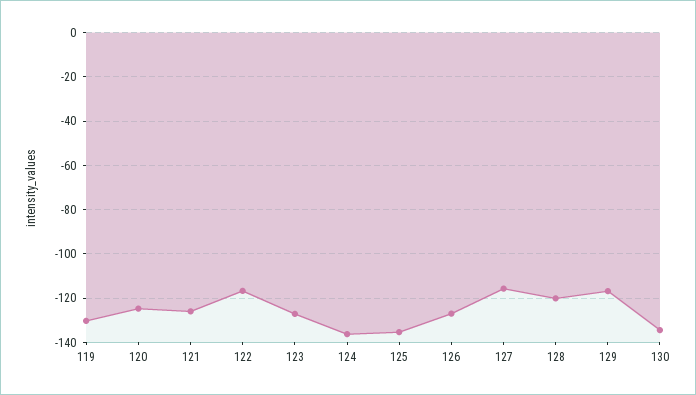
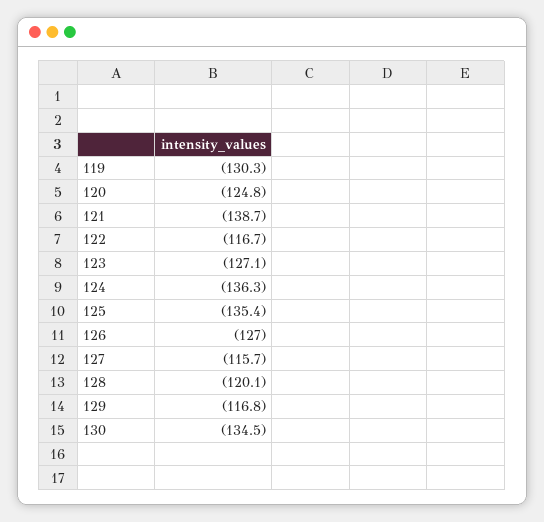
121: -125 -> -138.7

